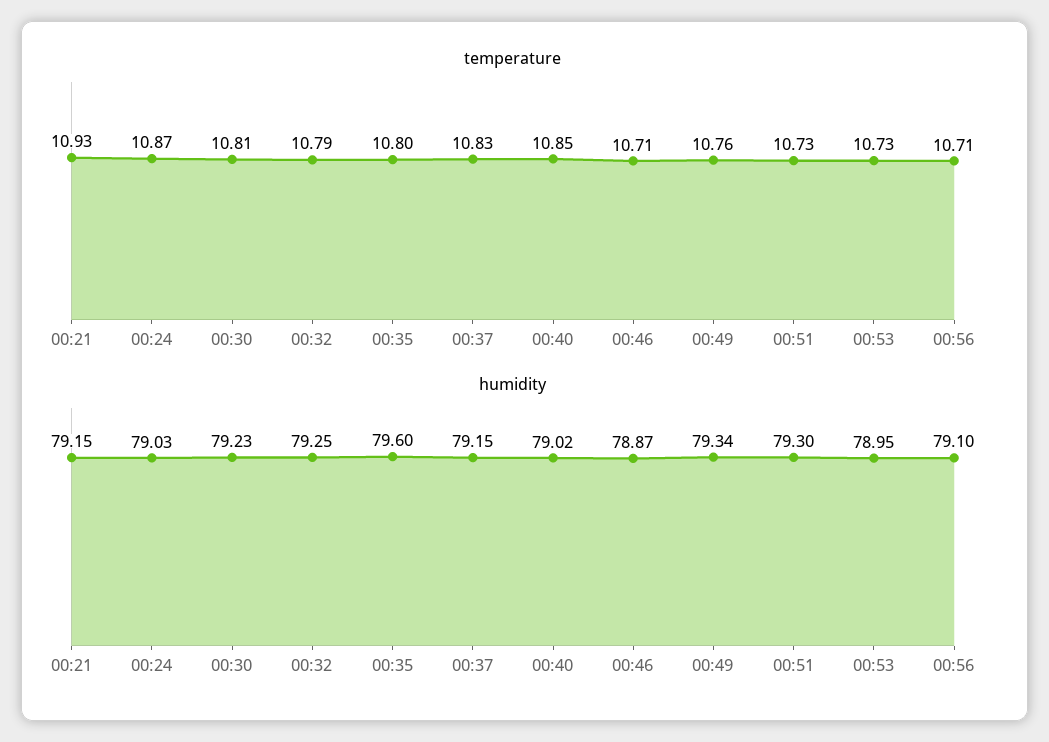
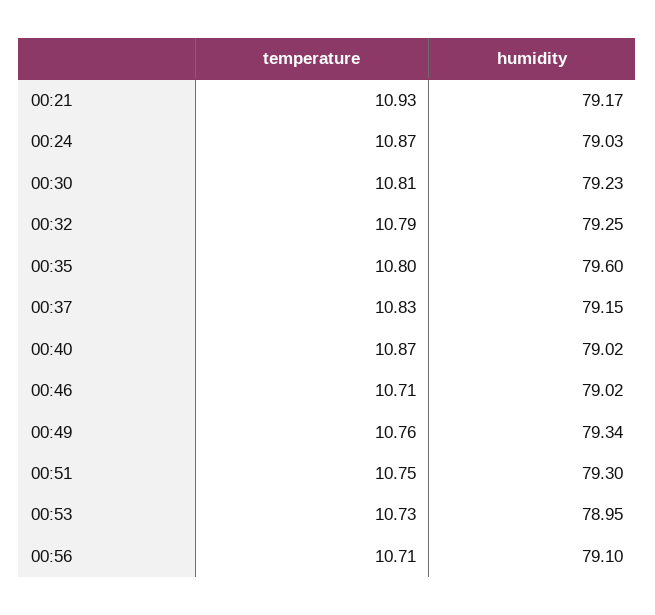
temperature, 00:40: 10.85 -> 10.87
temperature, 00:51: 10.73 -> 10.75
humidity, 00:21: 79.15 -> 79.17
humidity, 00:46: 78.87 -> 79.02

